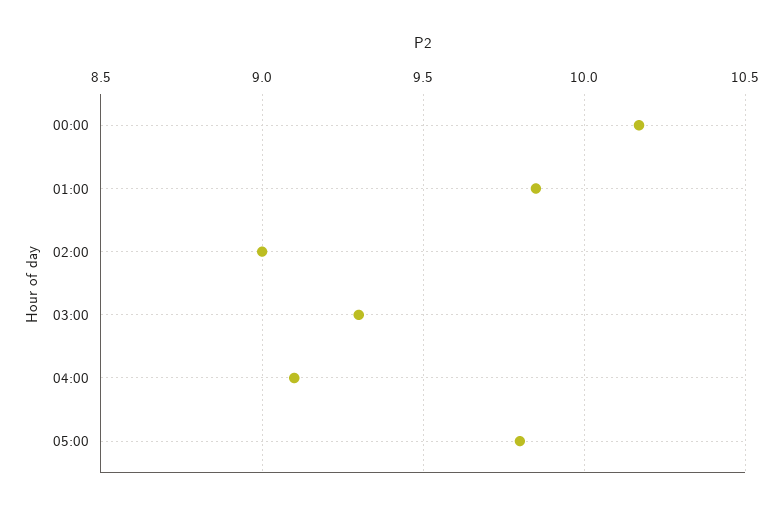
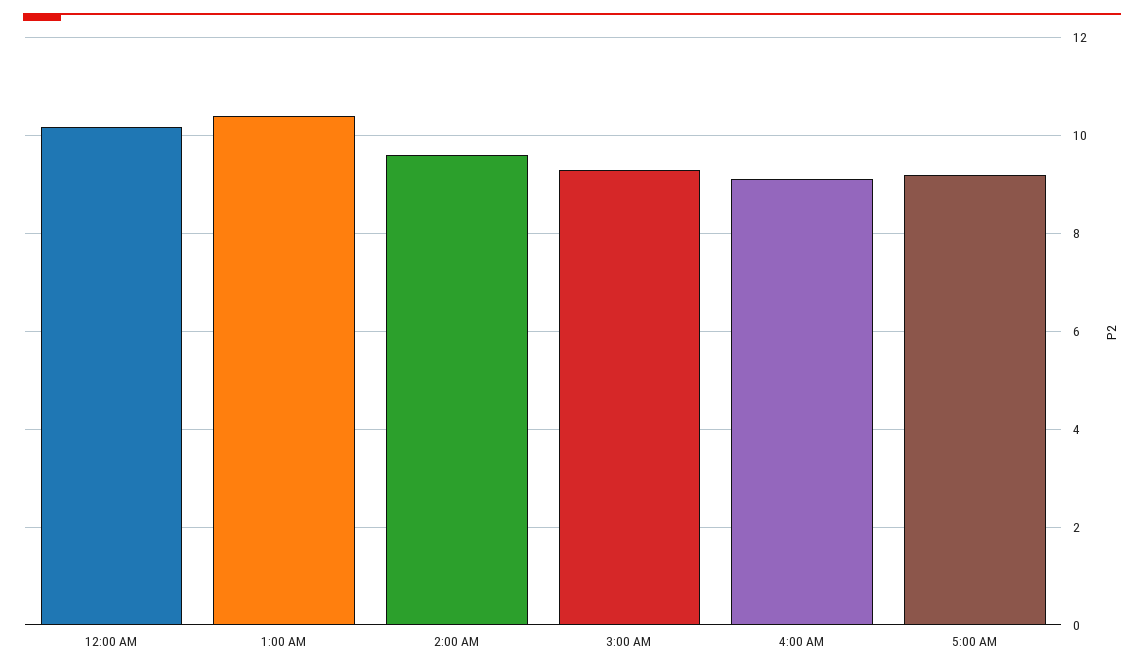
01:00: 9.85 -> 10.4
02:00: 9 -> 9.6
05:00: 9.8 -> 9.2

